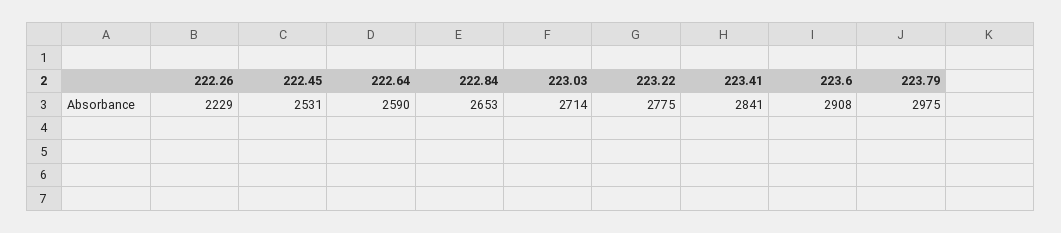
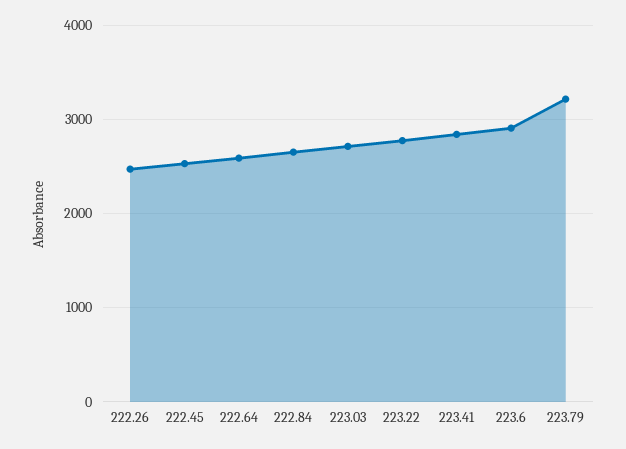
222.26: 2229 -> 2500
223.79: 2975 -> 3200

